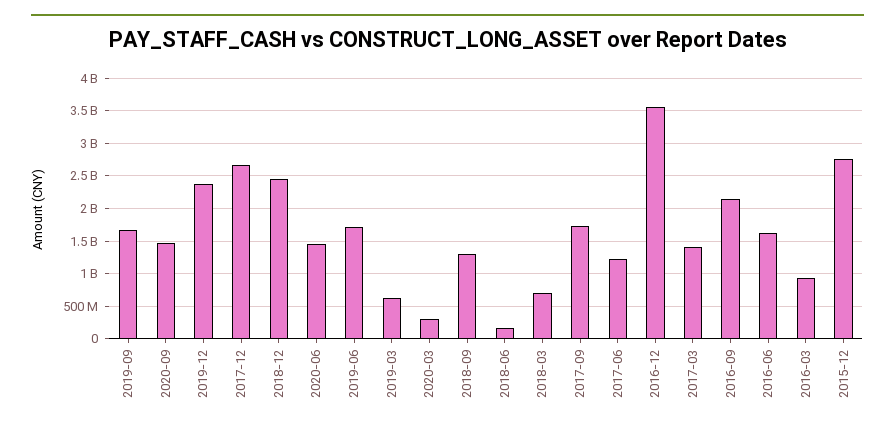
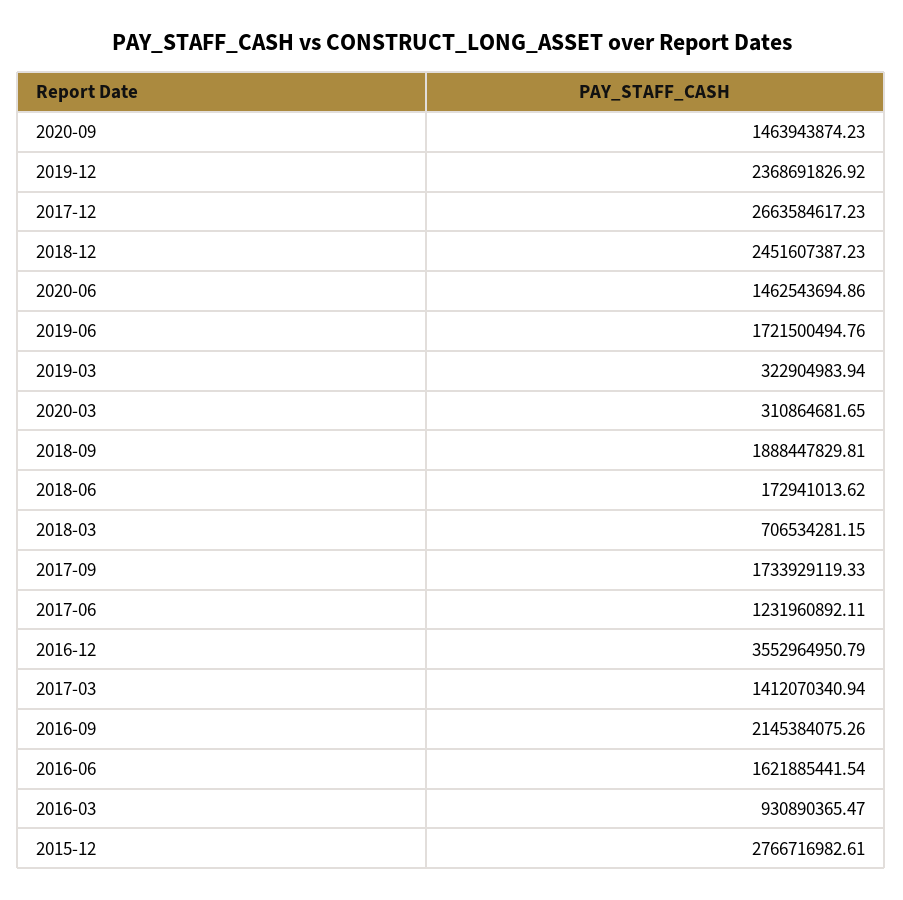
2019-09: 1700000000 -> none
2019-03: 600000000 -> 322904983.94
2018-09: 1300000000 -> 1888447829.81

